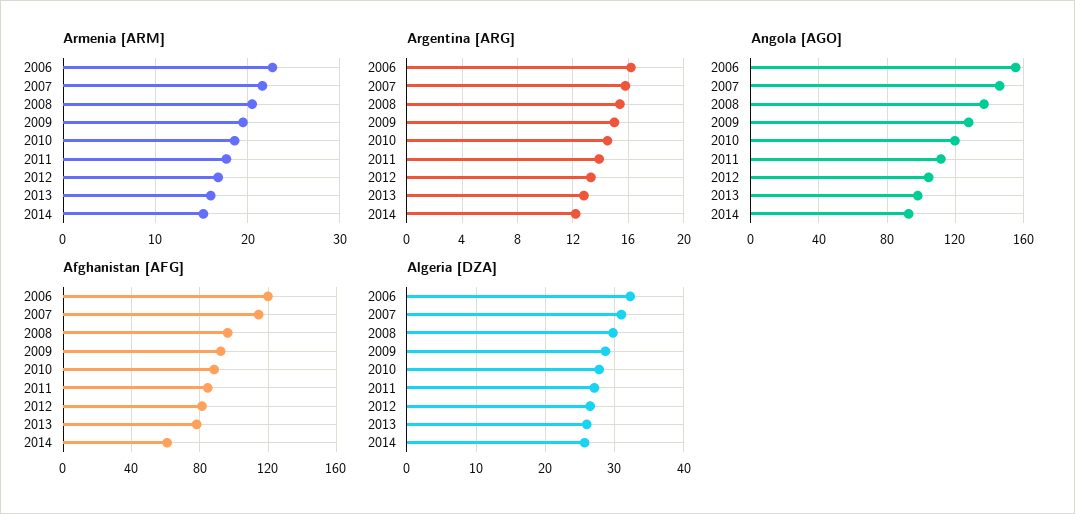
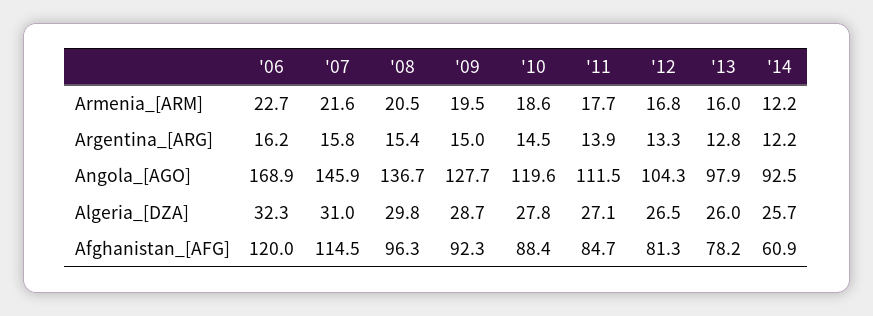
Armenia [ARM], 2014: 15 -> 12.2
Angola [AGO], 2006: 155 -> 168.9

